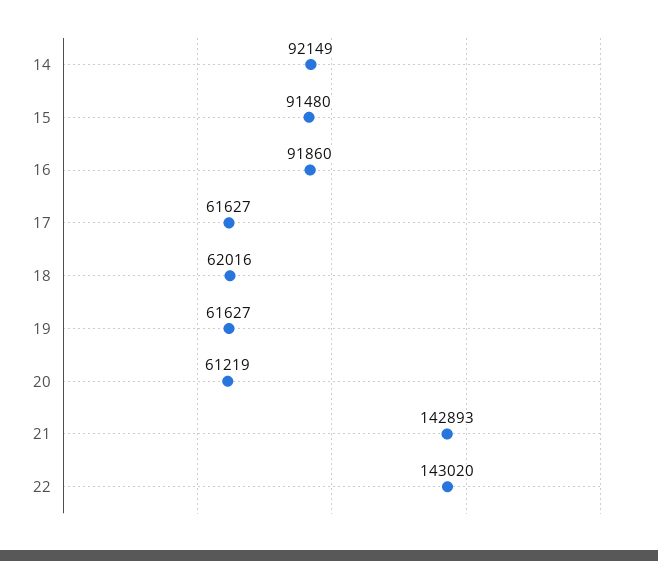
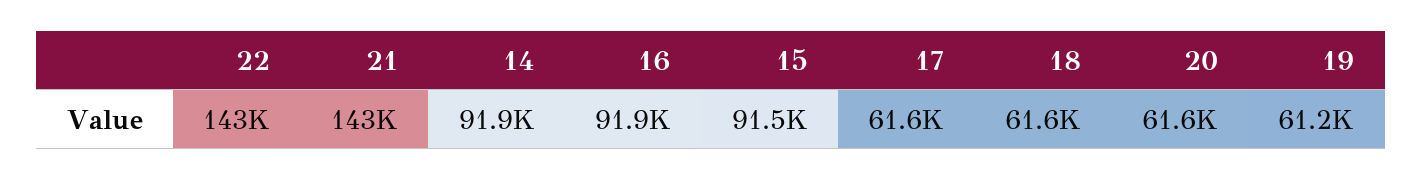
14: 92149 -> 91900
18: 62016 -> 61600
19: 61627 -> 61200
20: 61219 -> 61600

